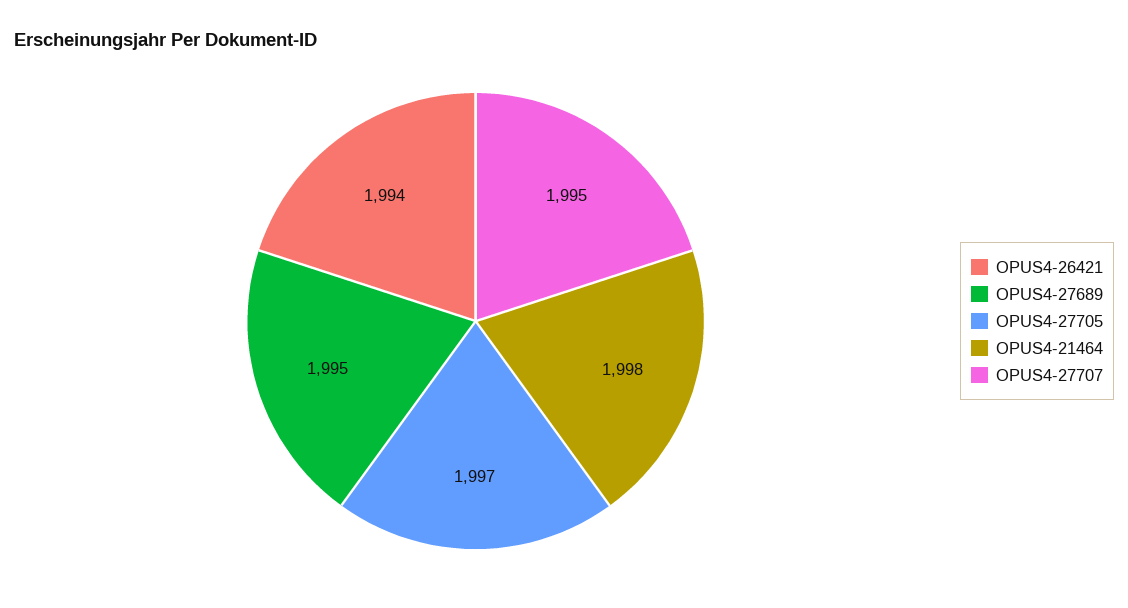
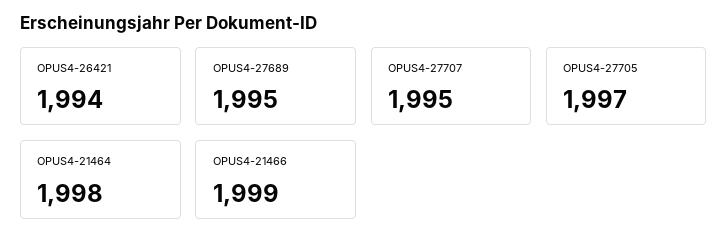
OPUS4-21466: none -> 1999

